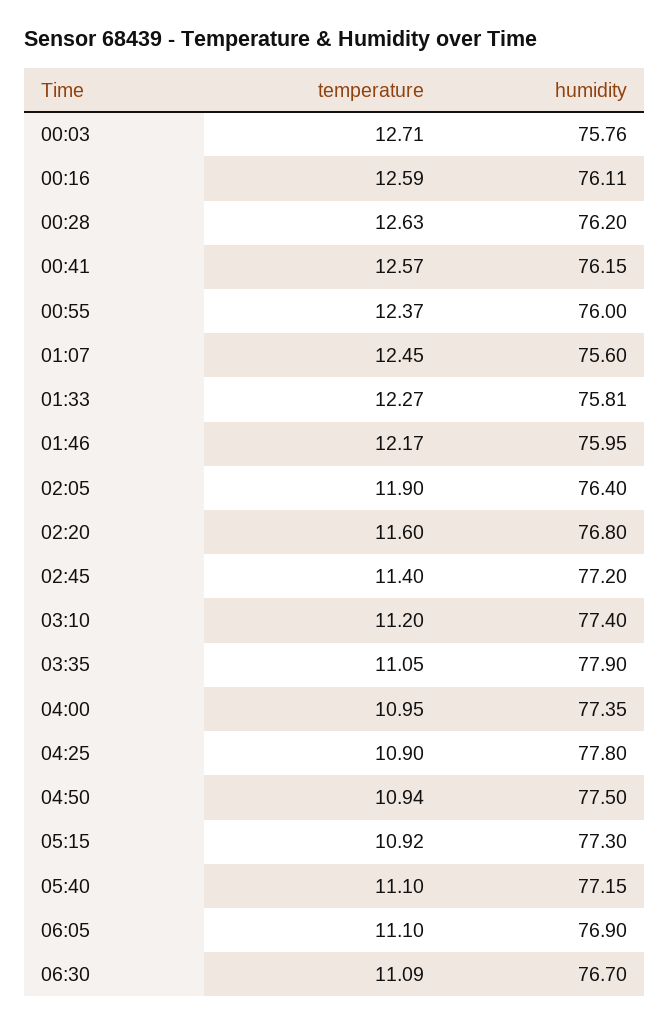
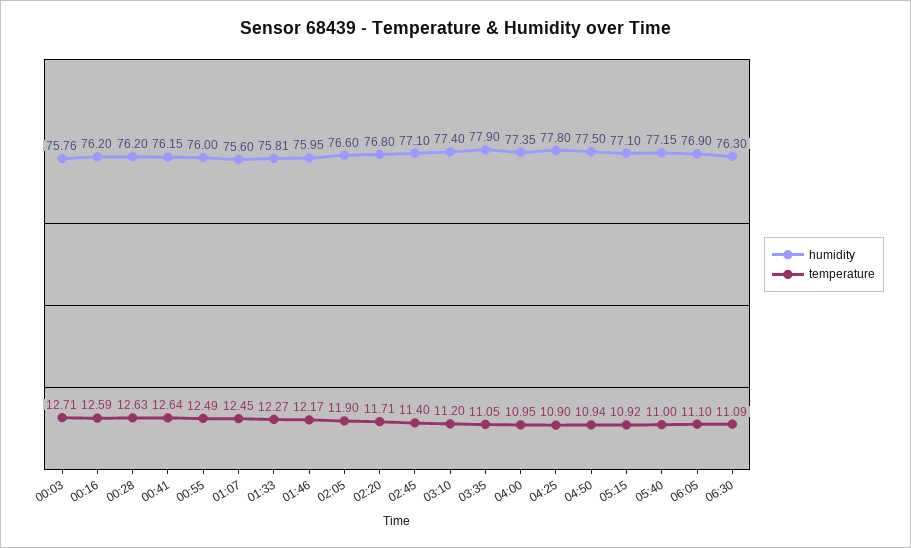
humidity, 00:16: 76.11 -> 76.2
temperature, 00:41: 12.57 -> 12.64
temperature, 00:55: 12.37 -> 12.49
humidity, 02:05: 76.4 -> 76.6
temperature, 02:20: 11.6 -> 11.71
humidity, 02:45: 77.2 -> 77.1
humidity, 05:15: 77.3 -> 77.1
temperature, 05:40: 11.1 -> 11
humidity, 06:30: 76.7 -> 76.3

